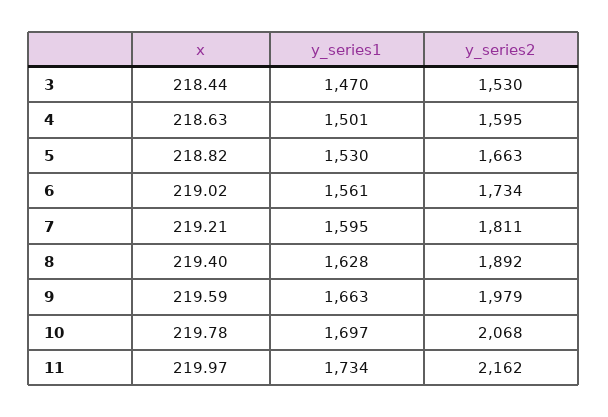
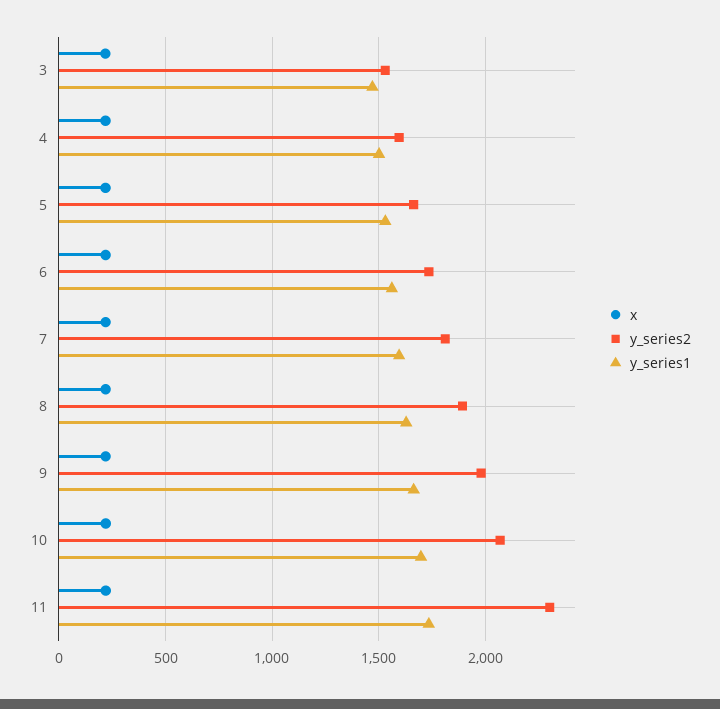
y_series2, 11: 2162 -> 2300

